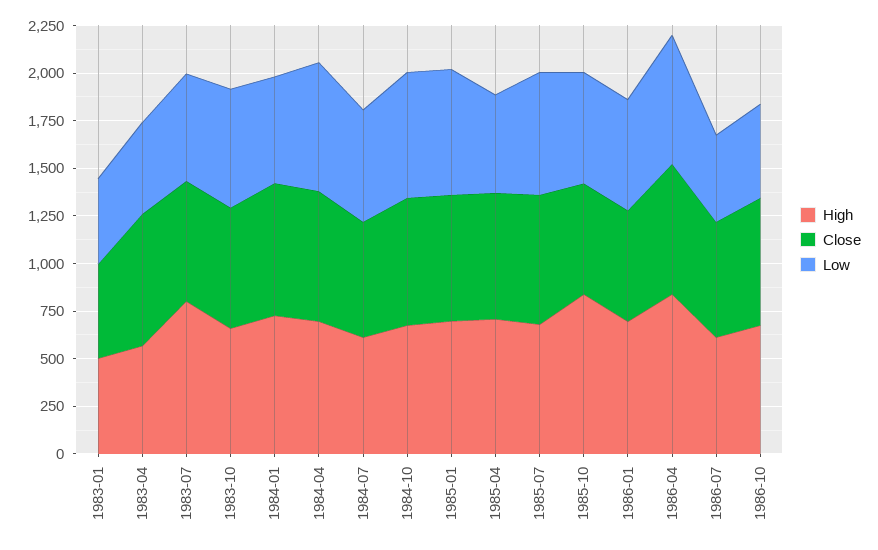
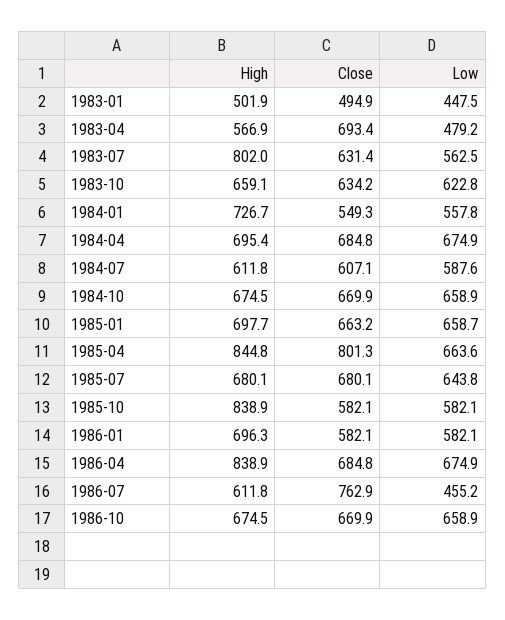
Close, 1984-01: 700 -> 549.3
High, 1985-04: 700 -> 844.8
Close, 1985-04: 650 -> 801.3
Low, 1985-04: 500 -> 663.6
Close, 1986-07: 600 -> 762.9
Low, 1986-10: 500 -> 658.9

